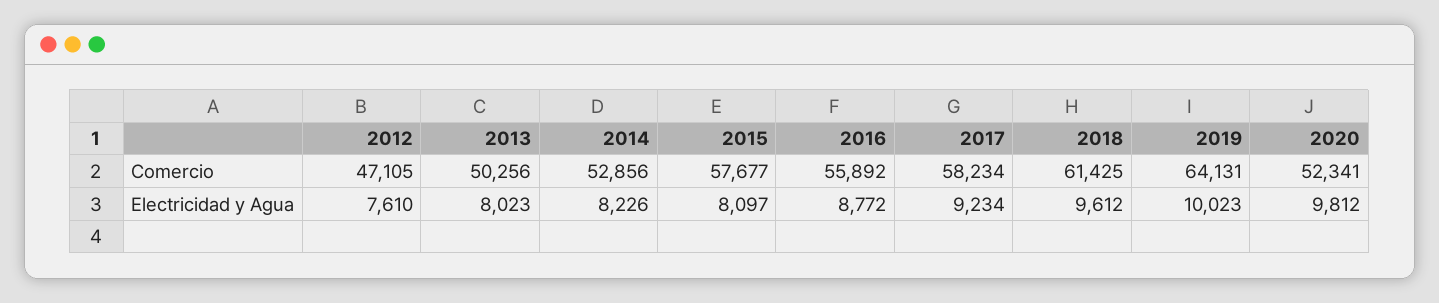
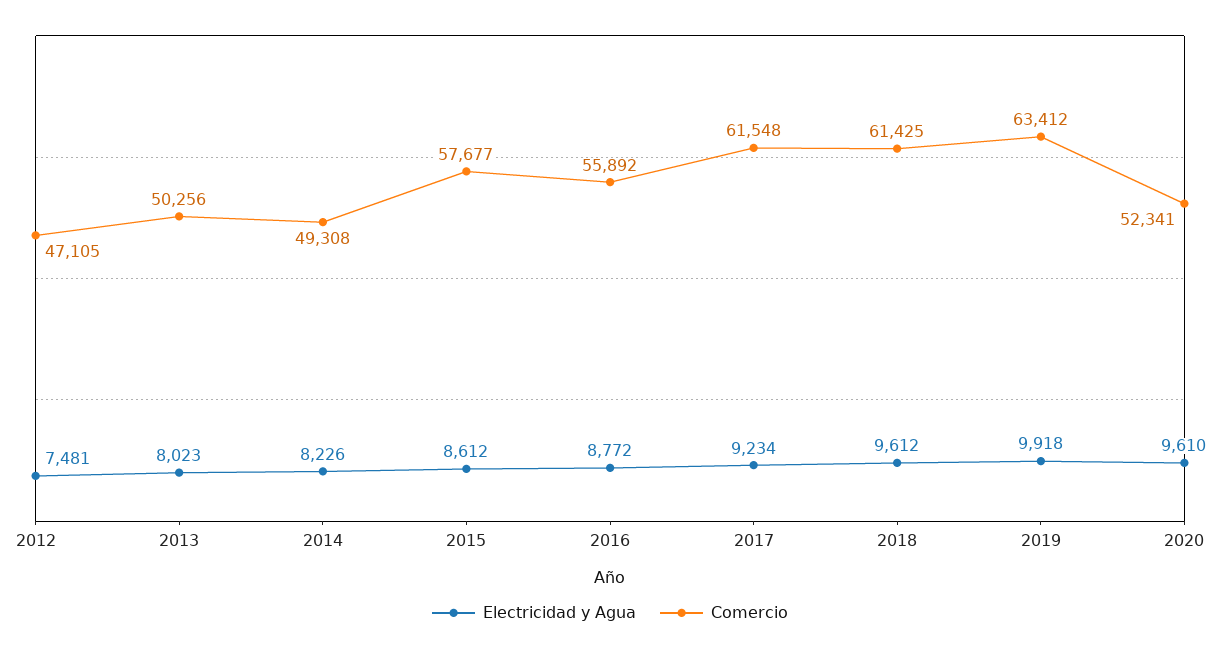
Comercio, 2014: 52856 -> 49308
Comercio, 2017: 58234 -> 61548
Comercio, 2019: 64131 -> 63412
Electricidad y Agua, 2012: 7610 -> 7481
Electricidad y Agua, 2015: 8097 -> 8612
Electricidad y Agua, 2019: 10023 -> 9918
Electricidad y Agua, 2020: 9812 -> 9610

